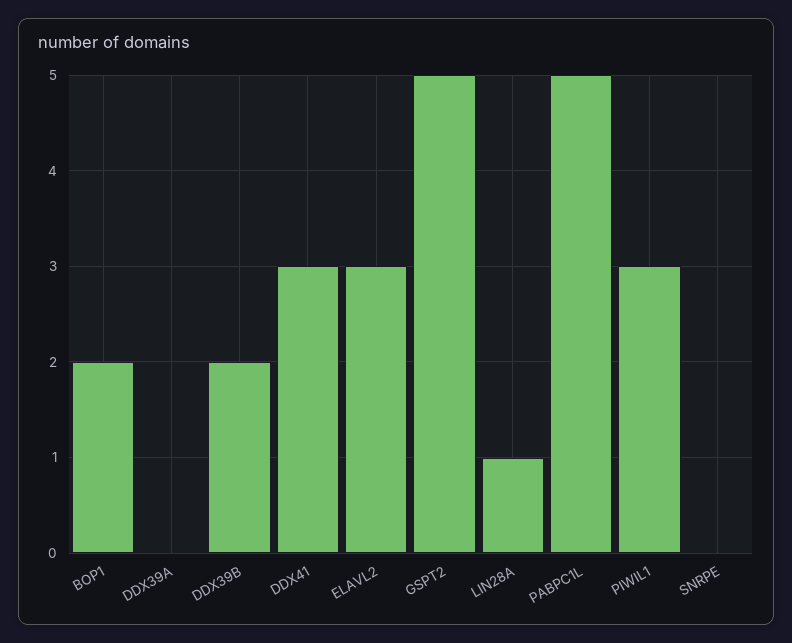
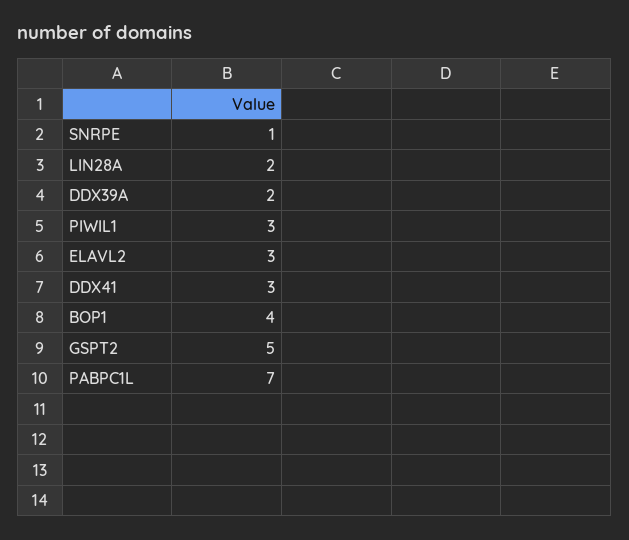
BOP1: 2 -> 4
DDX39A: 0 -> 2
DDX39B: 2 -> none
LIN28A: 1 -> 2
PABPC1L: 5 -> 7
SNRPE: 0 -> 1

